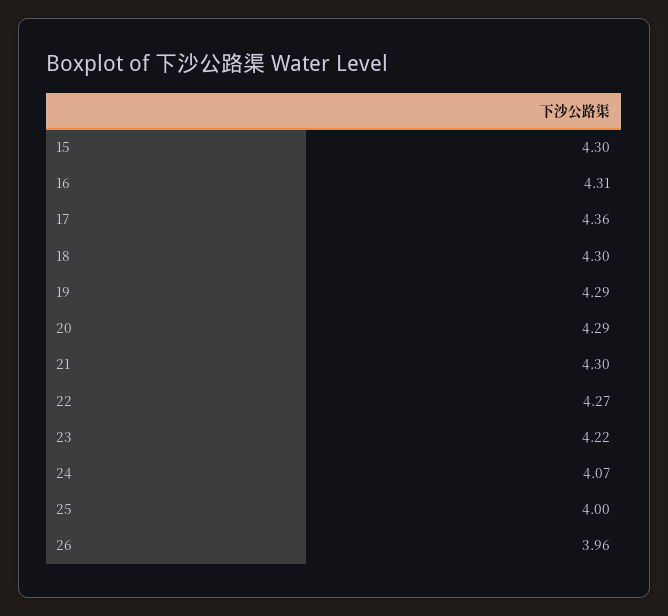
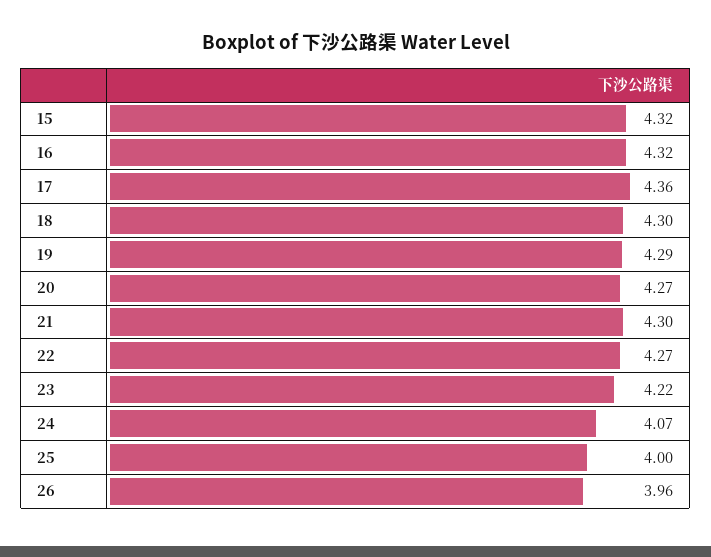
15: 4.3 -> 4.32
16: 4.31 -> 4.32
20: 4.29 -> 4.27

